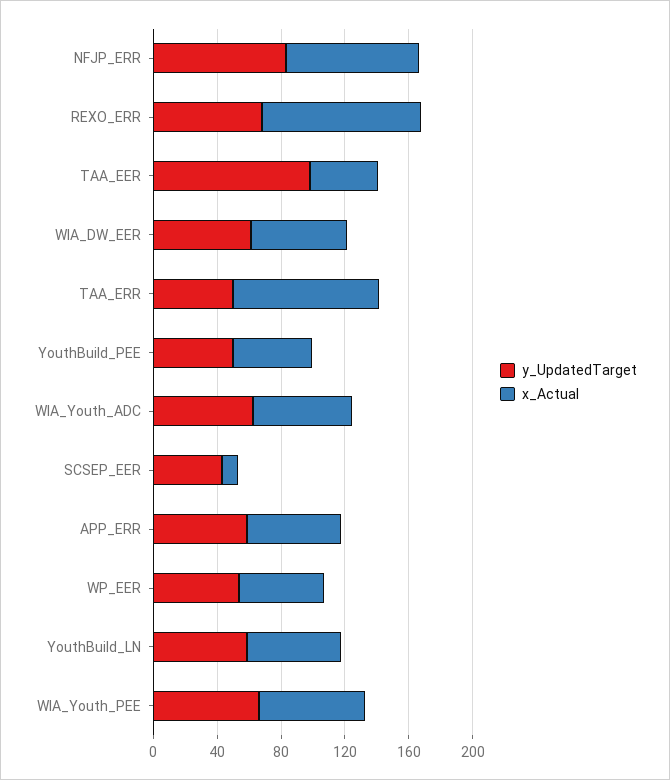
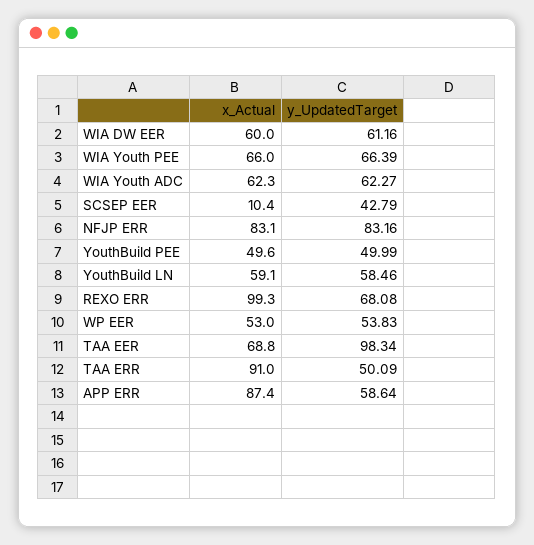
x_Actual, TAA_EER: 40 -> 68.8
x_Actual, APP_ERR: 60 -> 87.4

